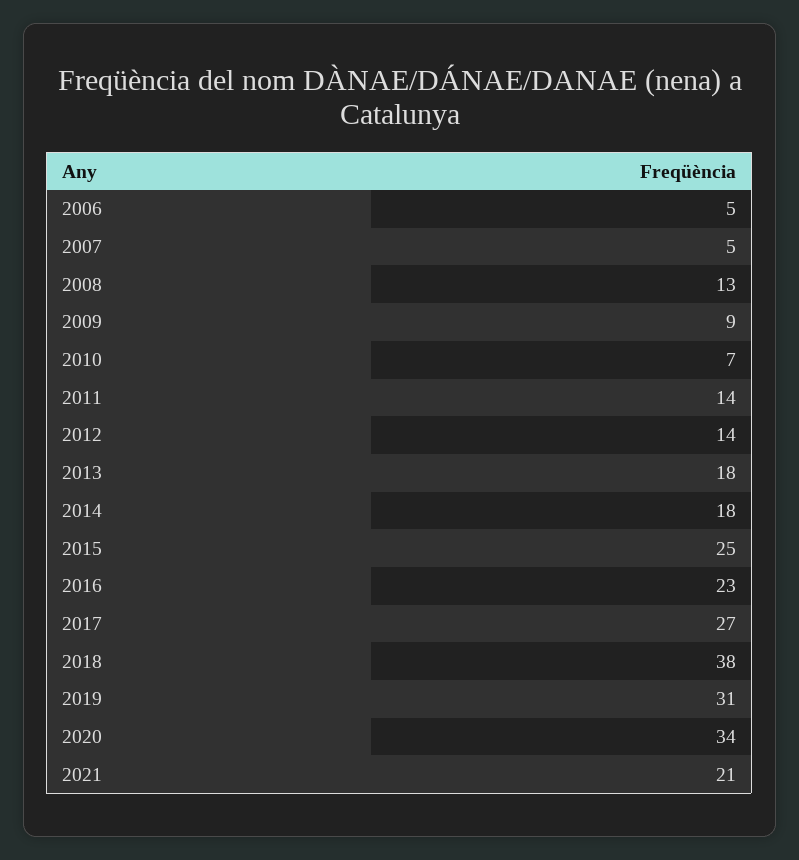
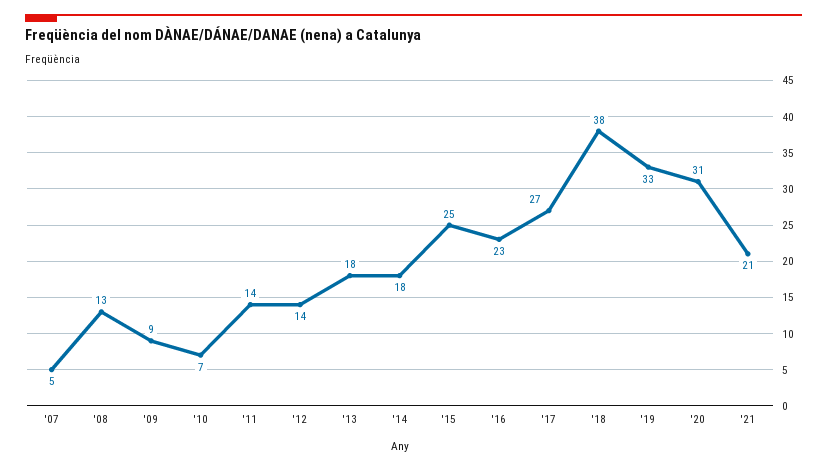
2006: 5 -> none
2019: 31 -> 33
2020: 34 -> 31

